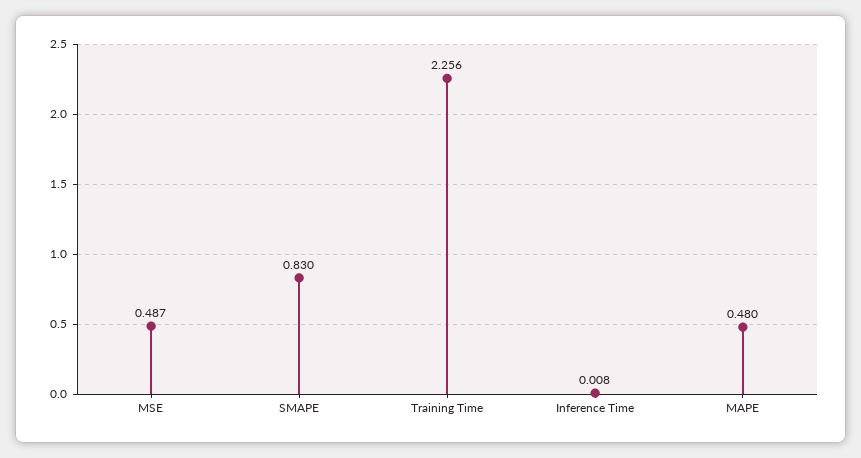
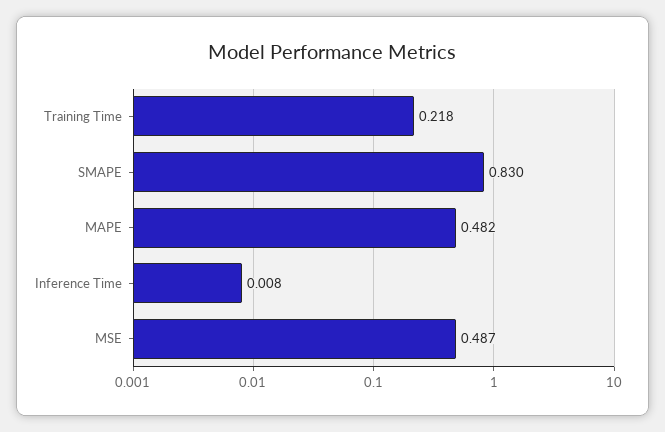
Training Time: 2.256 -> 0.218
MAPE: 0.48 -> 0.482

